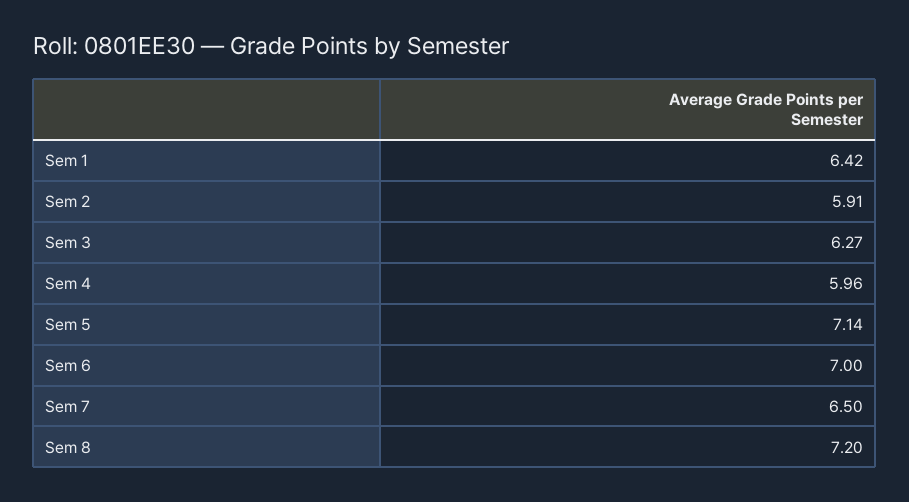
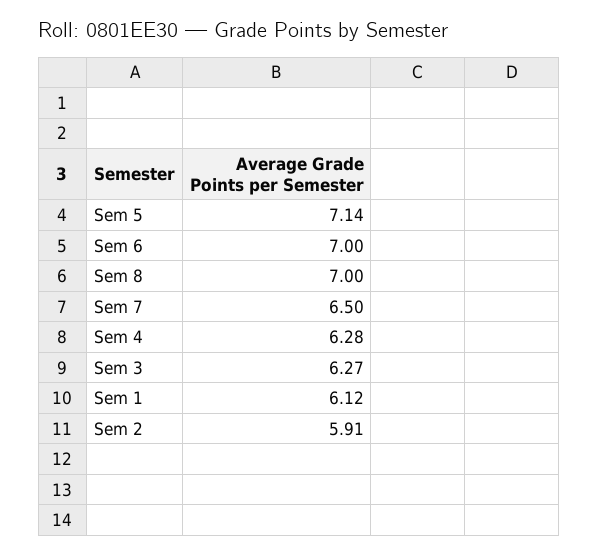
Sem 1: 6.42 -> 6.12
Sem 4: 5.96 -> 6.28
Sem 8: 7.2 -> 7

